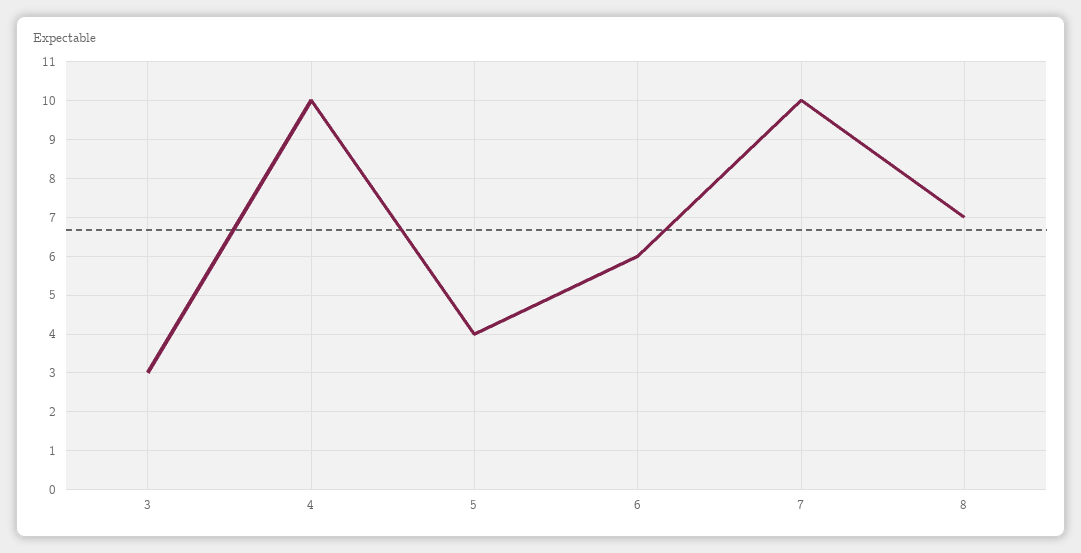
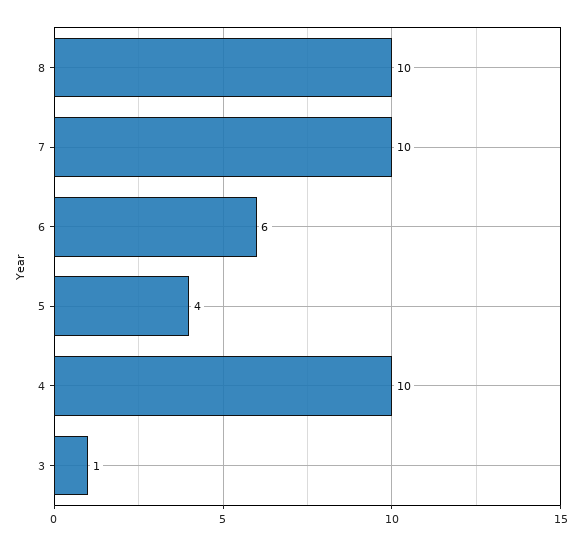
3: 3 -> 1
8: 7 -> 10

